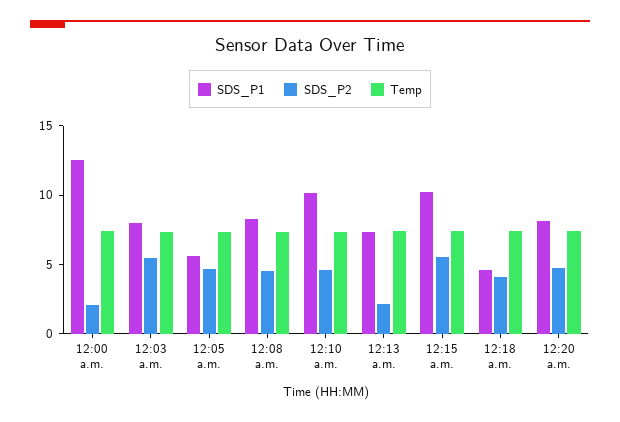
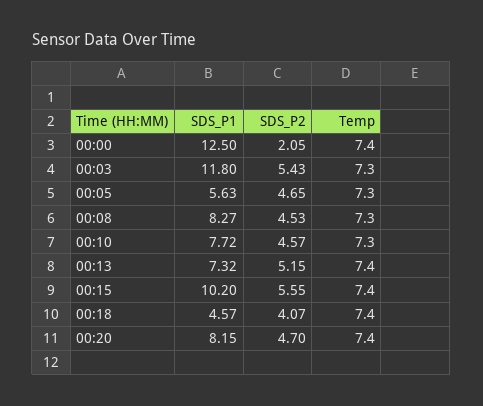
SDS_P1, 12:03 a.m.: 8 -> 11.8
SDS_P1, 12:10 a.m.: 10 -> 7.72
SDS_P2, 12:13 a.m.: 2 -> 5.15

